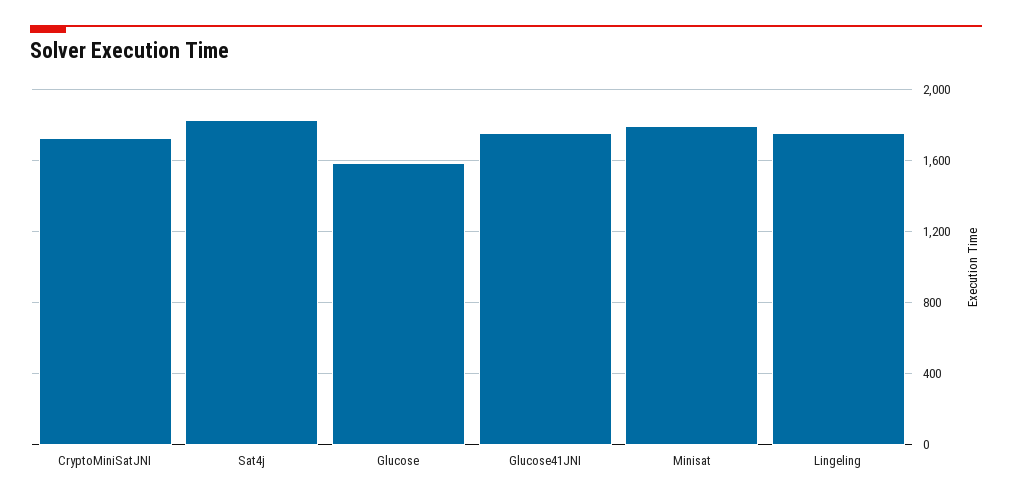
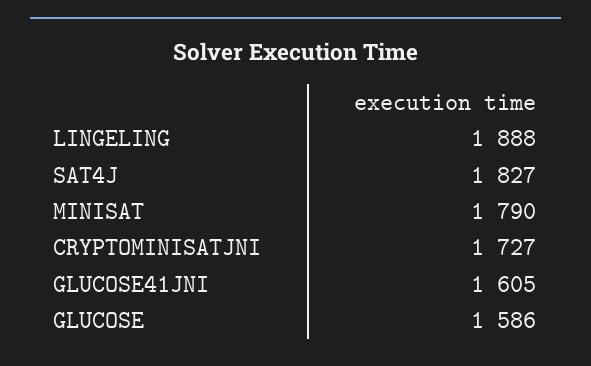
Glucose41JNI: 1750 -> 1605
Lingeling: 1750 -> 1888

